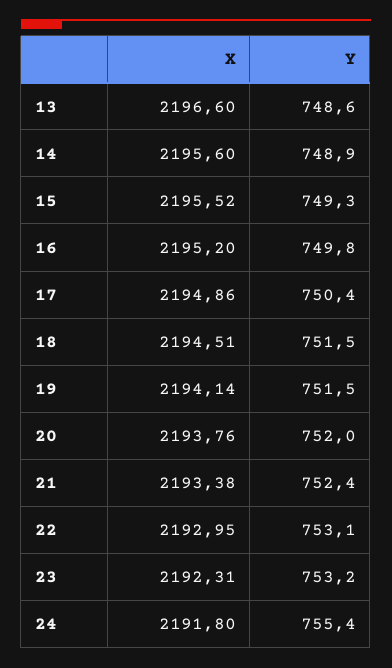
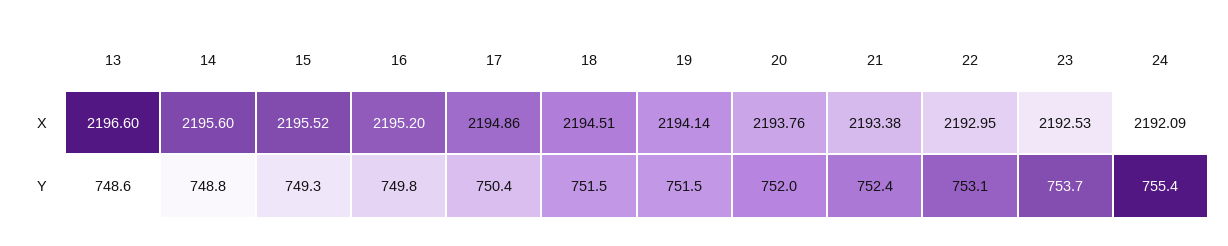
Y, 14: 748.9 -> 748.8
X, 23: 2192.31 -> 2192.53
Y, 23: 753.2 -> 753.7
X, 24: 2191.8 -> 2192.09

